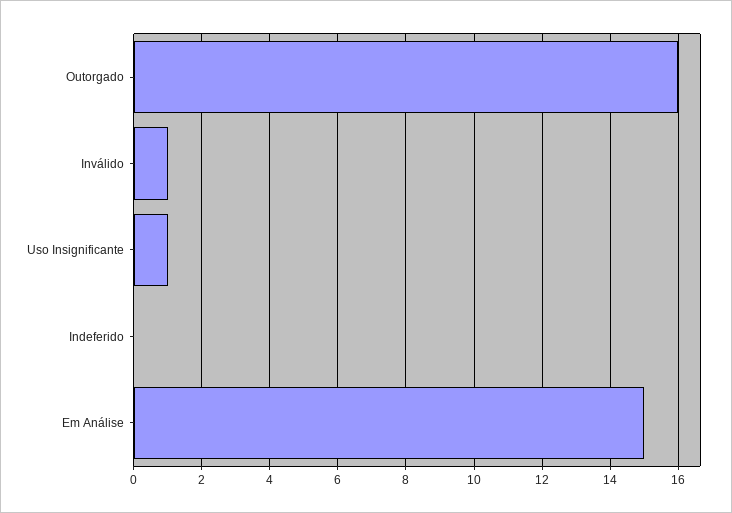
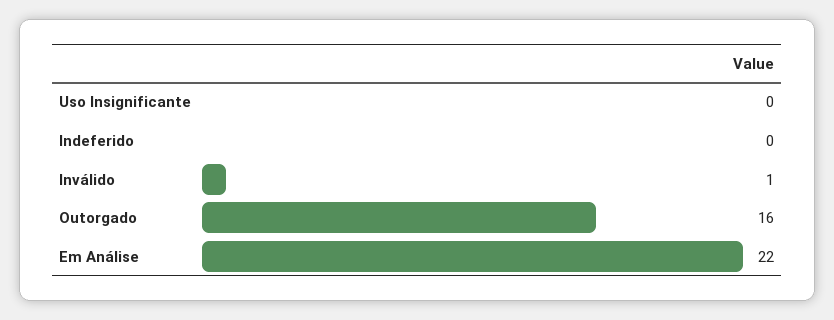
Uso Insignificante: 1 -> 0
Em Análise: 15 -> 22

